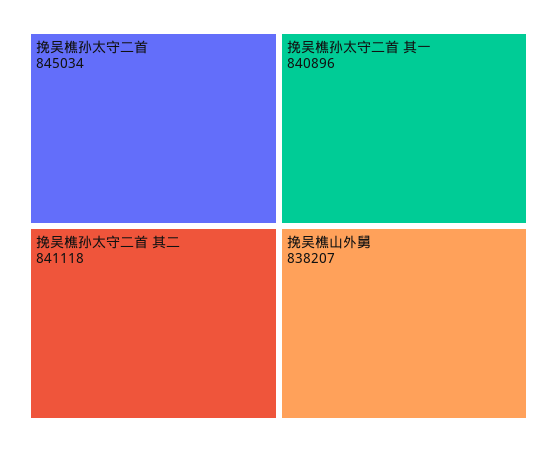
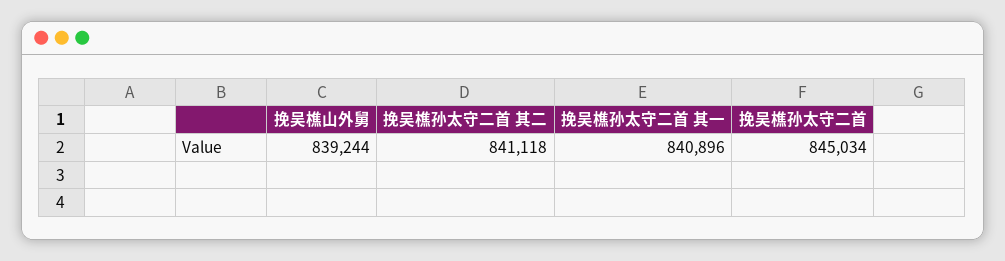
挽吴樵山外舅: 838207 -> 839244

